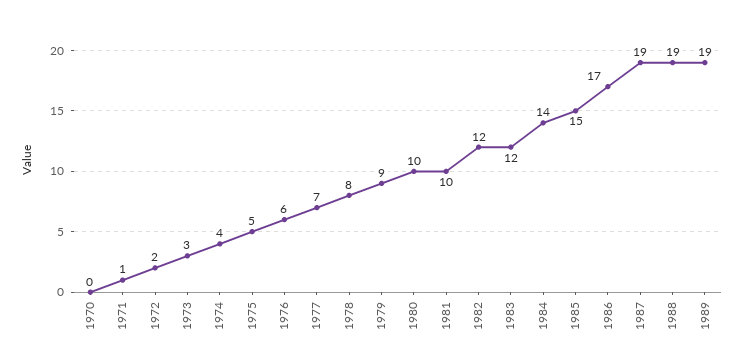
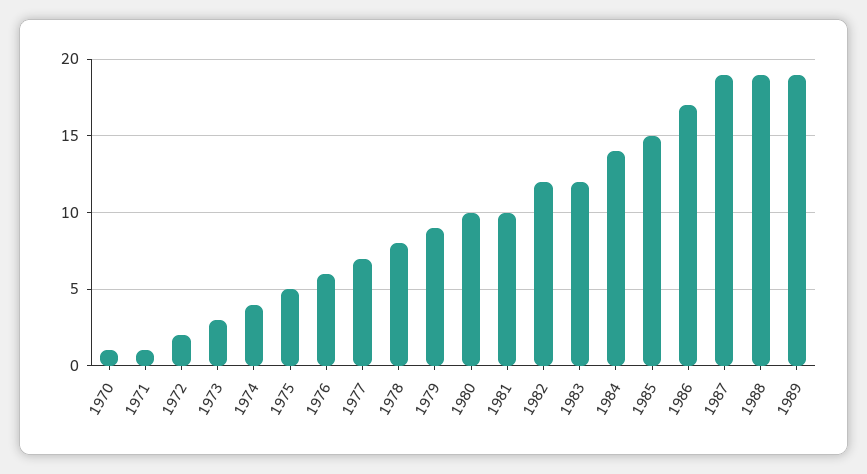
1970: 0 -> 1

